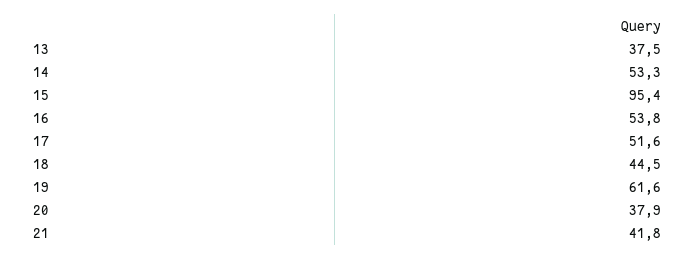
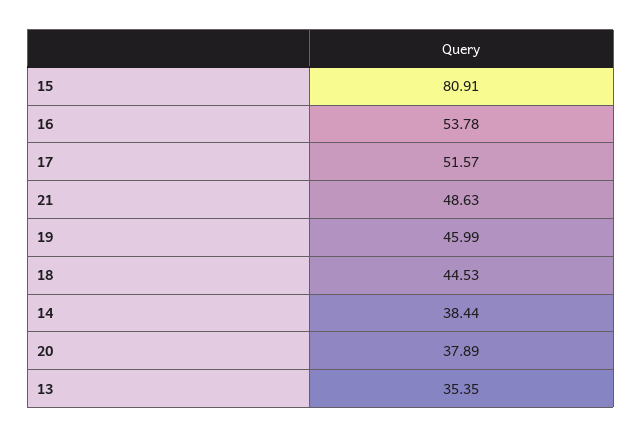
13: 37.5 -> 35.35
14: 53.3 -> 38.44
15: 95.4 -> 80.91
19: 61.6 -> 45.99
21: 41.8 -> 48.63

